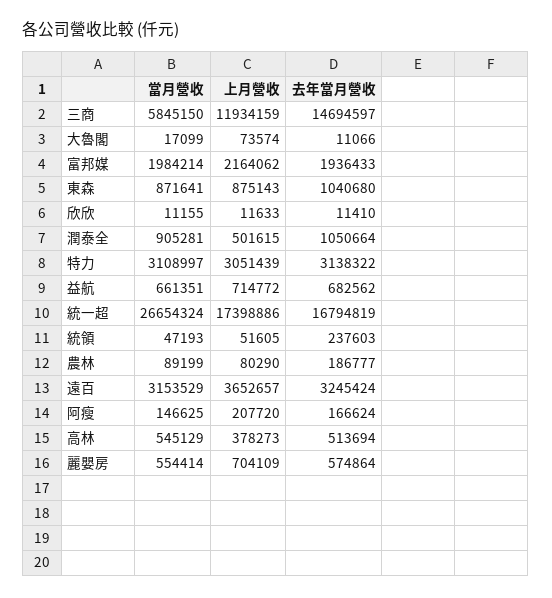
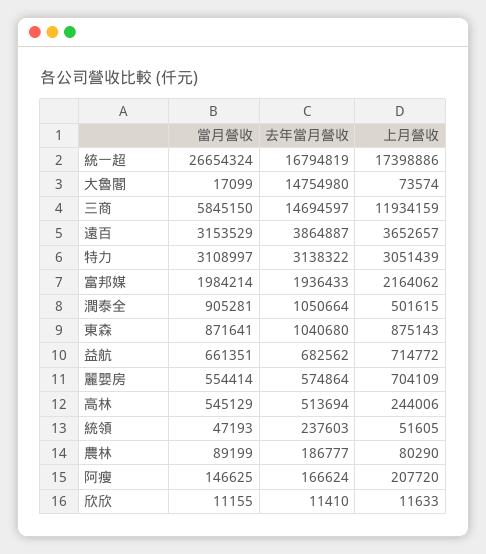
去年當月營收, 大魯閣: 11066 -> 14754980
去年當月營收, 遠百: 3245424 -> 3864887
上月營收, 高林: 378273 -> 244006

